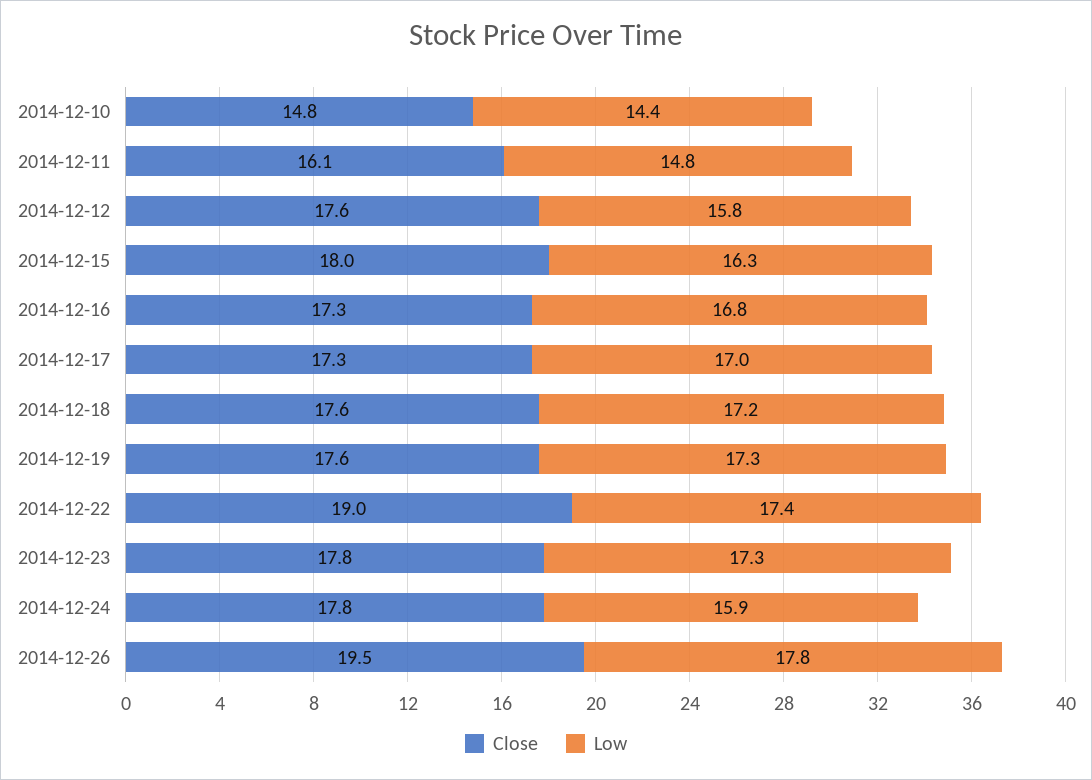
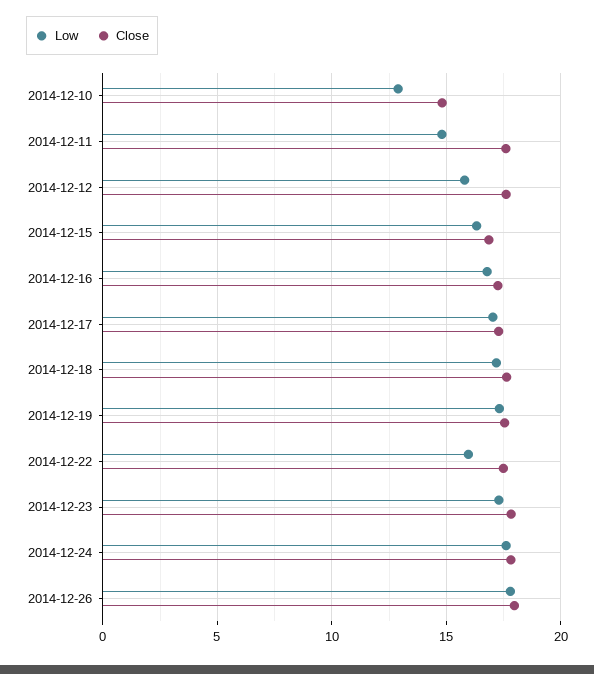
Low, 2014-12-10: 14.4 -> 13
Close, 2014-12-11: 16.1 -> 17.5
Close, 2014-12-15: 18 -> 17
Close, 2014-12-22: 19 -> 17.5
Low, 2014-12-22: 17.4 -> 16
Low, 2014-12-24: 15.9 -> 17.5
Close, 2014-12-26: 19.5 -> 18

